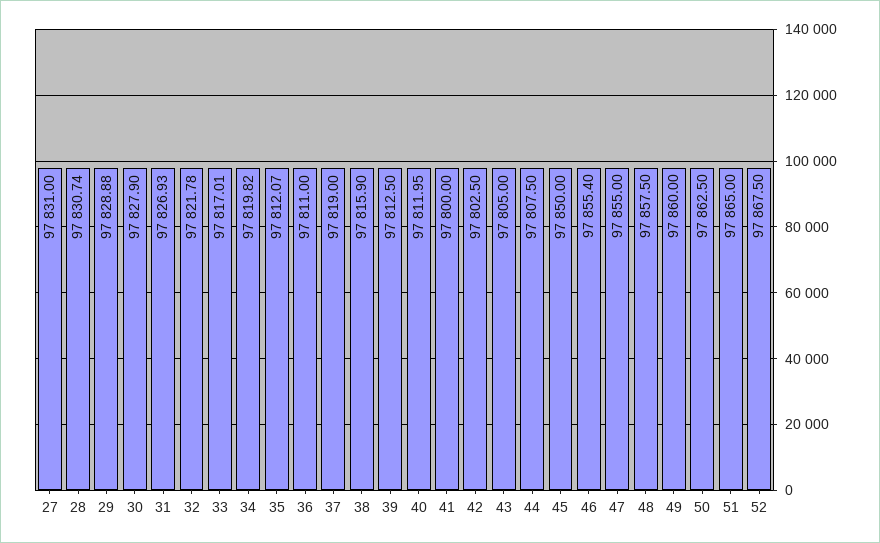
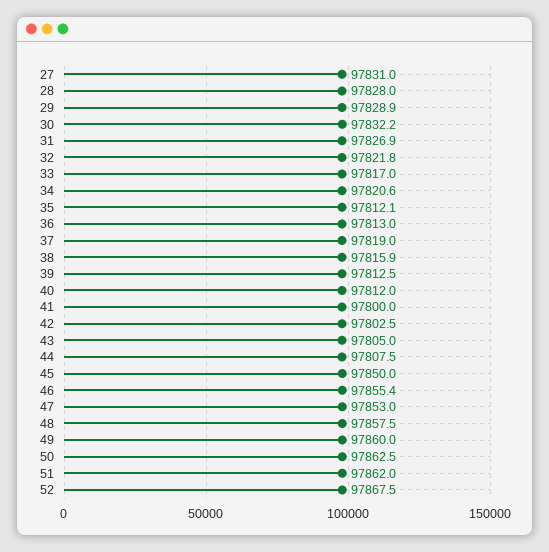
28: 97830.74 -> 97828
30: 97827.9 -> 97832.2
34: 97819.82 -> 97820.6
36: 97811 -> 97813
47: 97855 -> 97853
51: 97865 -> 97862

